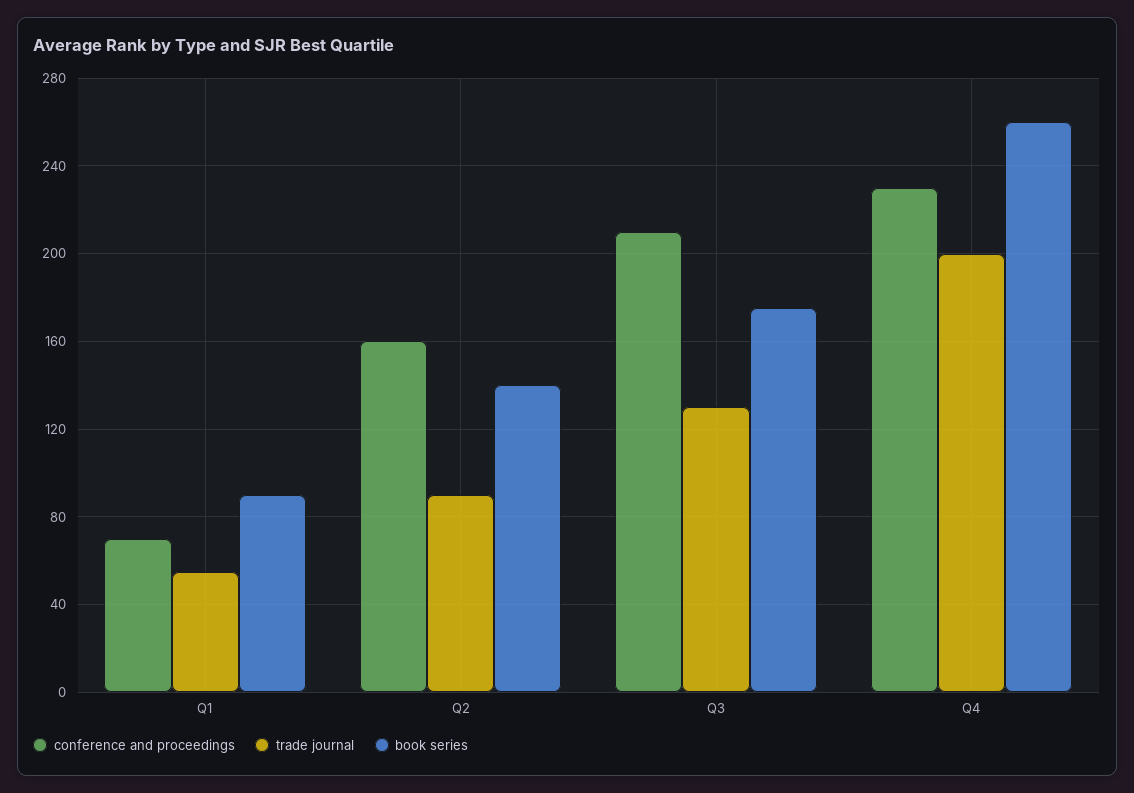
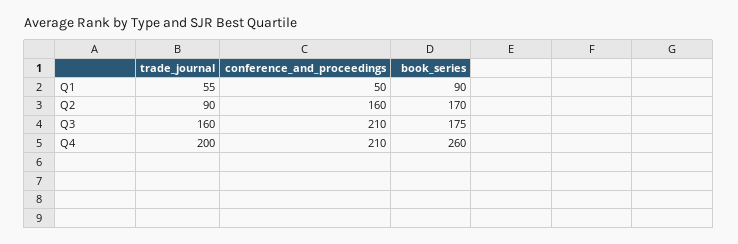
conference and proceedings, Q1: 70 -> 50
book series, Q2: 140 -> 170
trade journal, Q3: 130 -> 160
conference and proceedings, Q4: 230 -> 210

